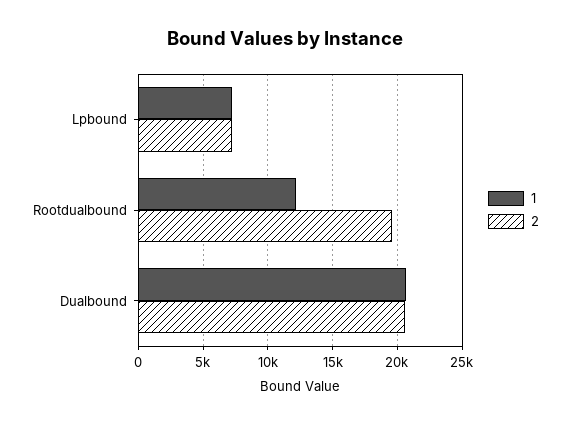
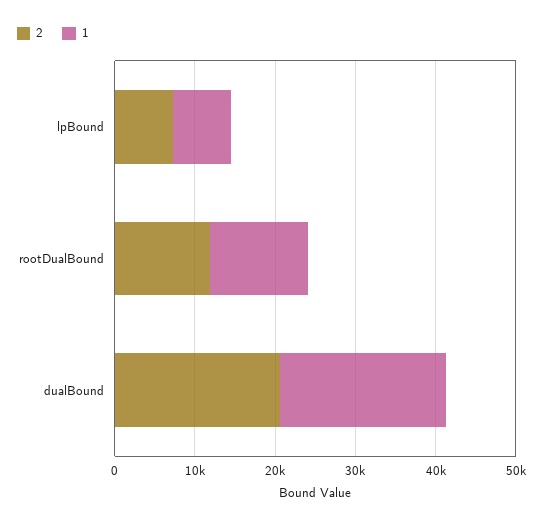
2, Rootdualbound: 19500 -> 12000

